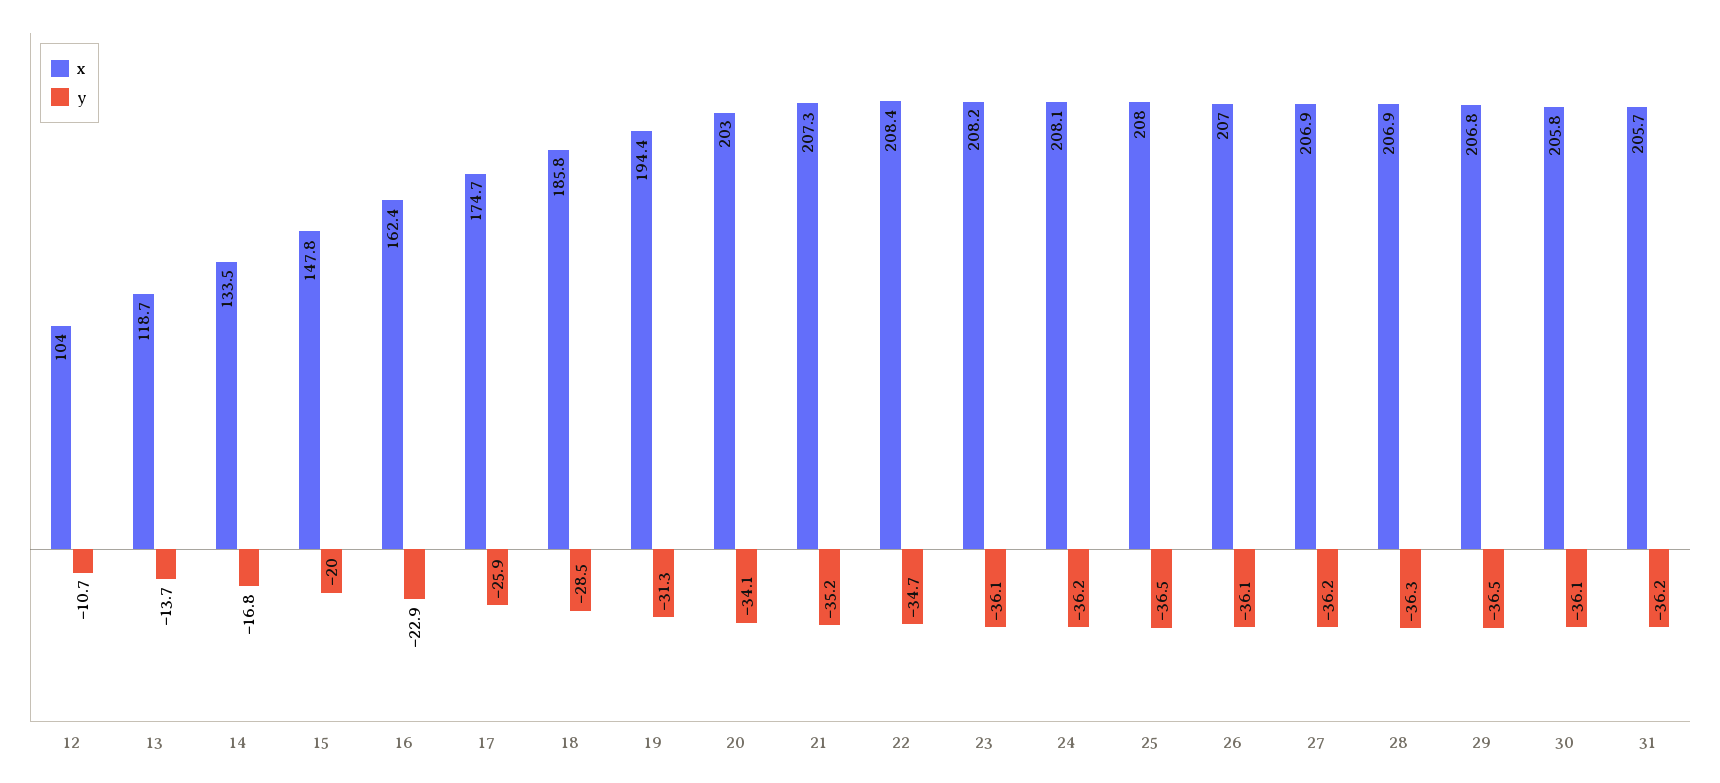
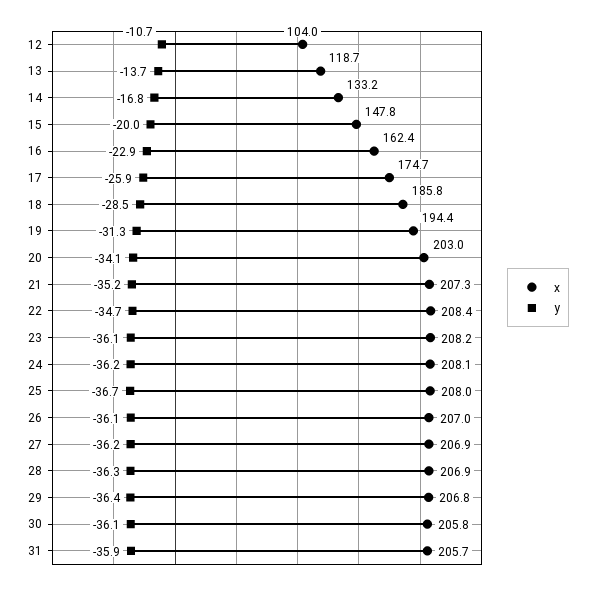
x, 14: 133.5 -> 133.2
y, 25: -36.5 -> -36.7
y, 29: -36.5 -> -36.4
y, 31: -36.2 -> -35.9

